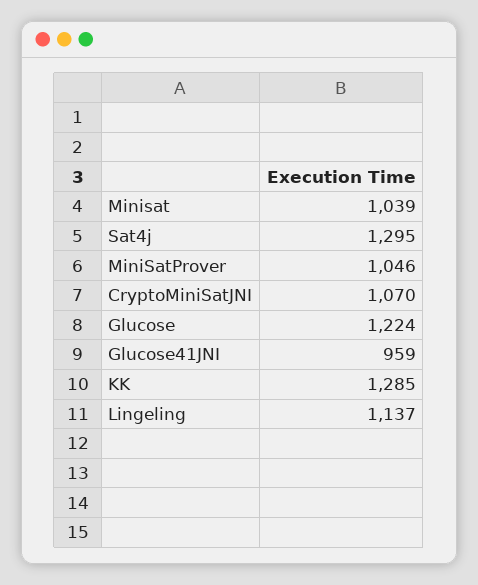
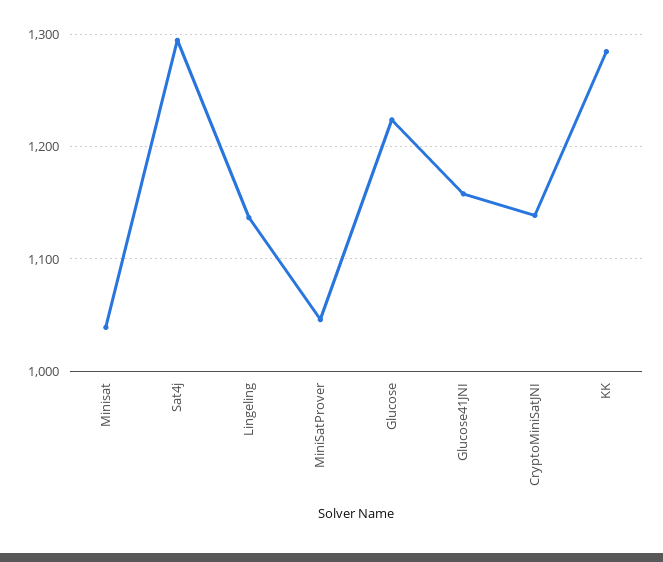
CryptoMiniSatJNI: 1070 -> 1140
Glucose41JNI: 959 -> 1160

